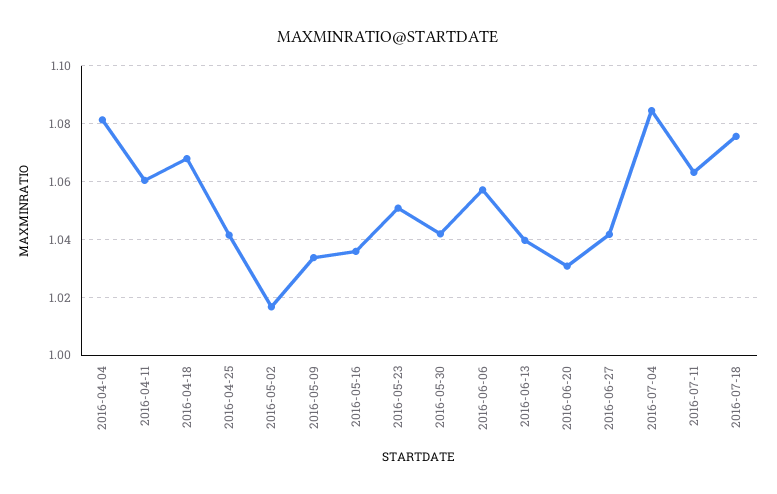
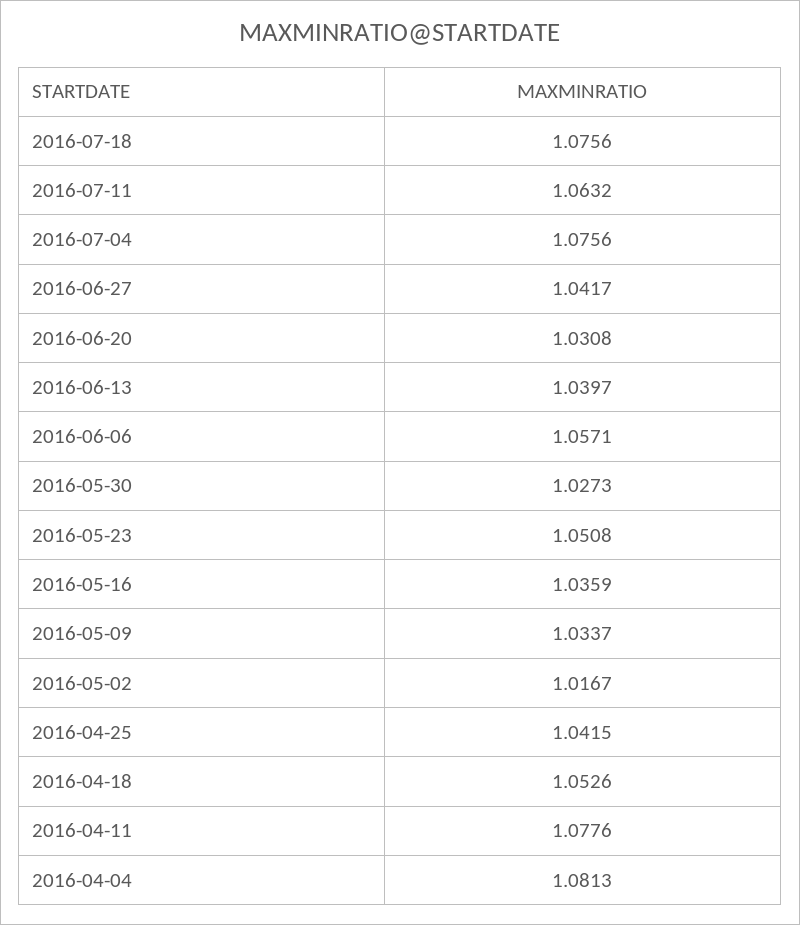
2016-04-11: 1.06 -> 1.0776
2016-04-18: 1.0675 -> 1.0526
2016-05-30: 1.0425 -> 1.0273
2016-07-04: 1.085 -> 1.0756

